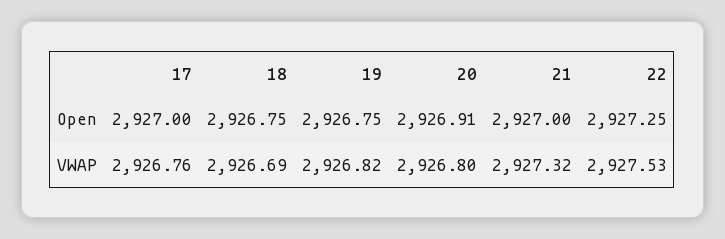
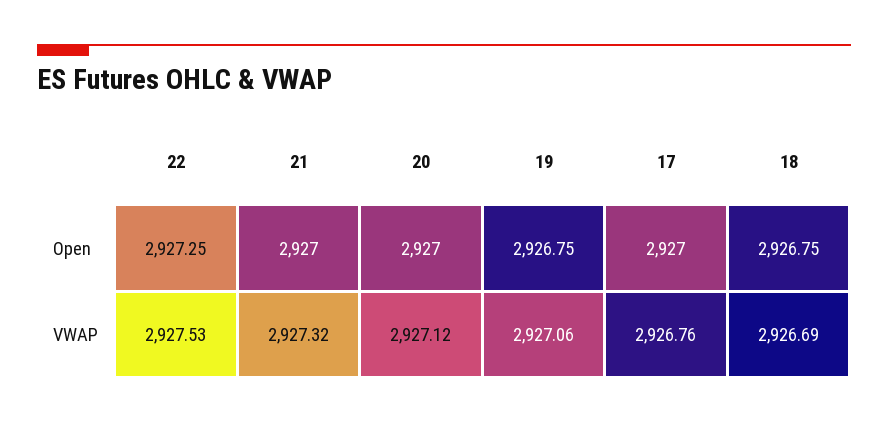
20, Open: 2926.91 -> 2927
19, VWAP: 2926.82 -> 2927.06
20, VWAP: 2926.8 -> 2927.12

